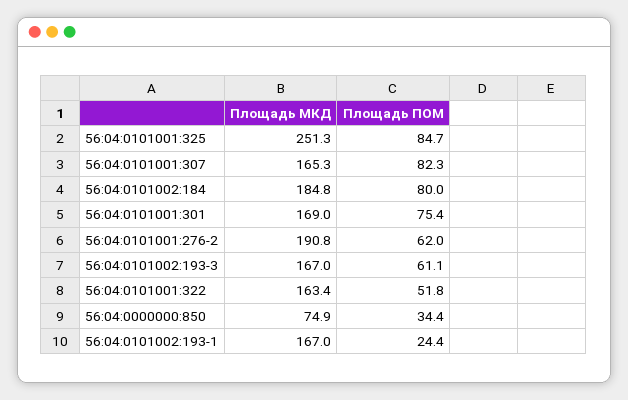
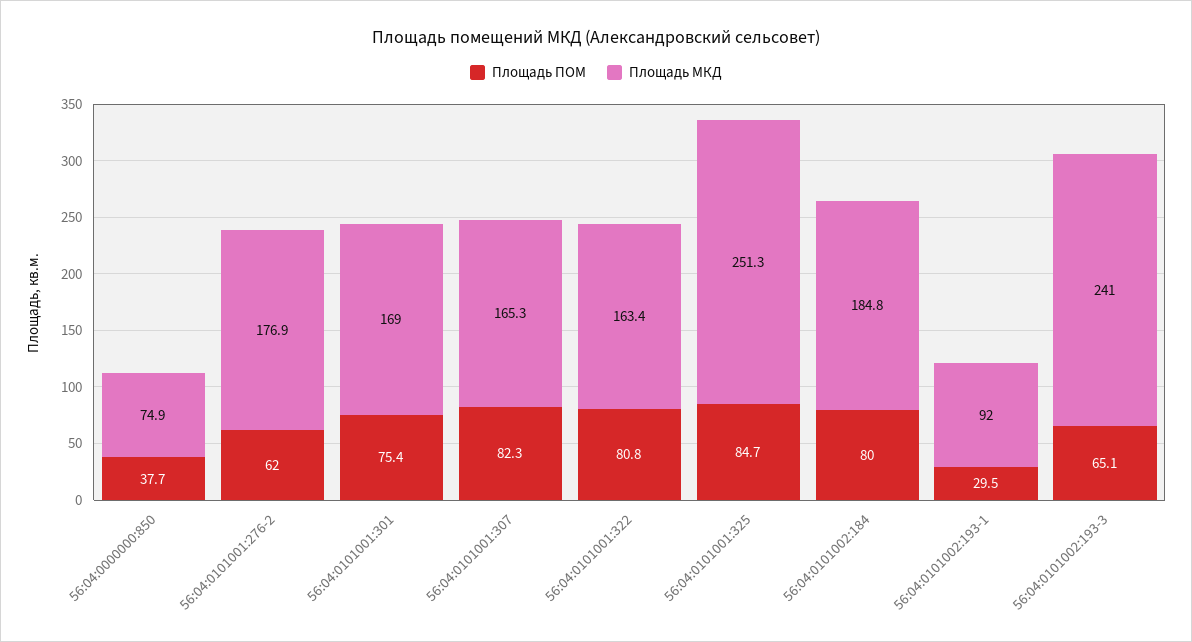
Площадь МКД, 56:04:0101001:276-2: 190.8 -> 176.9
Площадь МКД, 56:04:0101002:193-3: 167 -> 241
Площадь ПОМ, 56:04:0101002:193-3: 61.1 -> 65.1
Площадь ПОМ, 56:04:0101001:322: 51.8 -> 80.8
Площадь ПОМ, 56:04:0000000:850: 34.4 -> 37.7
Площадь МКД, 56:04:0101002:193-1: 167 -> 92
Площадь ПОМ, 56:04:0101002:193-1: 24.4 -> 29.5

